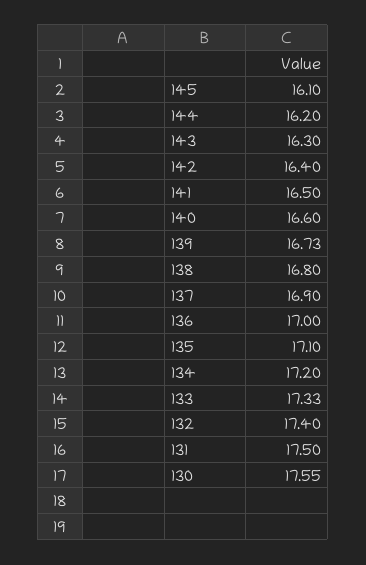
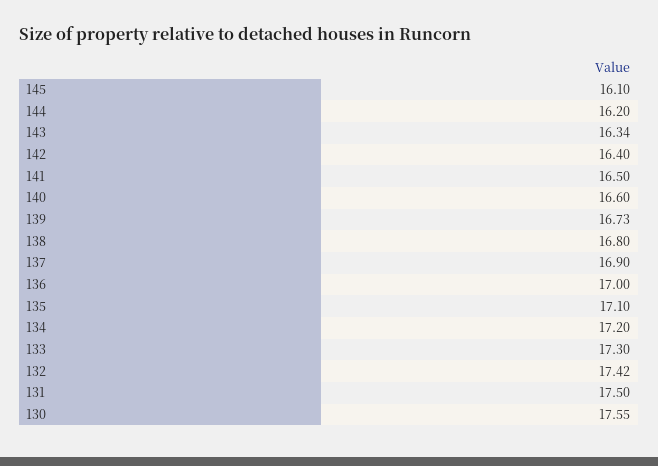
143: 16.3 -> 16.34
133: 17.33 -> 17.3
132: 17.4 -> 17.42

